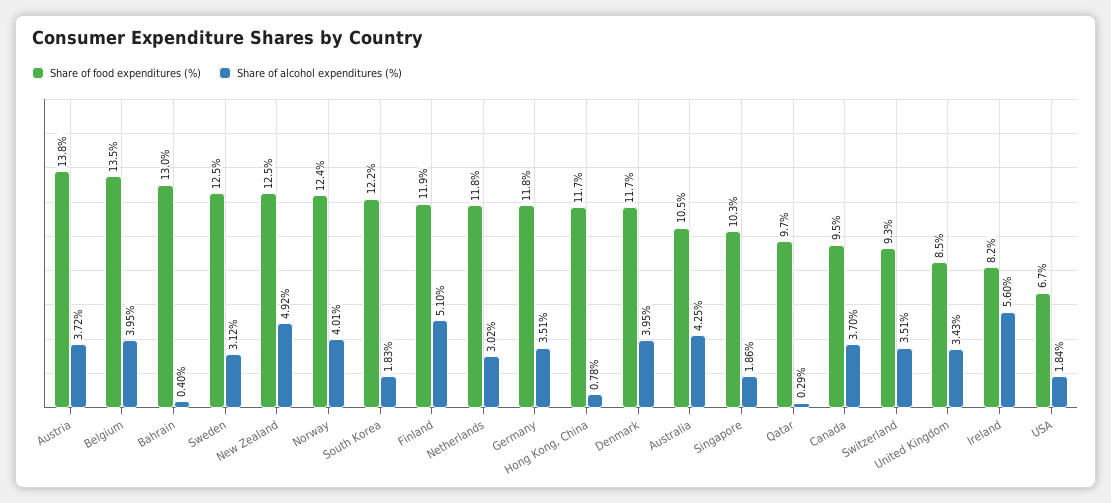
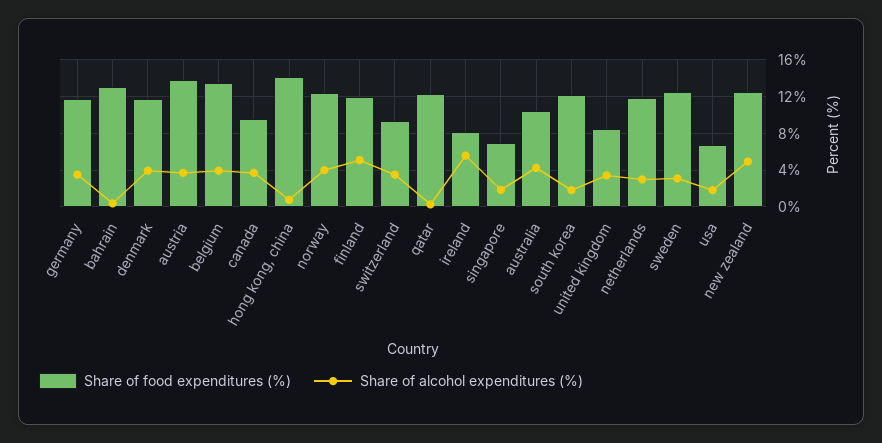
Share of food expenditures (%), Hong Kong, China: 11.7 -> 14
Share of food expenditures (%), Singapore: 10.3 -> 7
Share of food expenditures (%), Qatar: 9.7 -> 12

